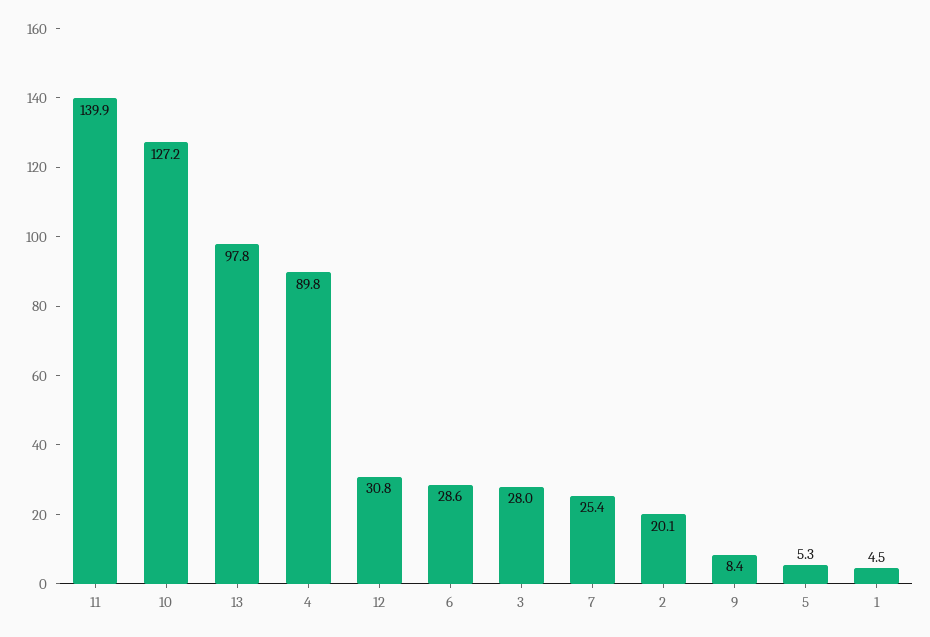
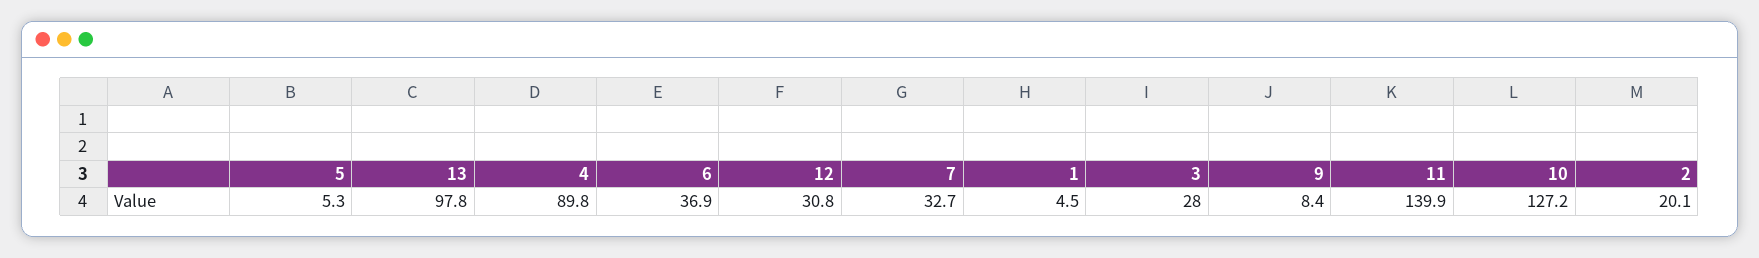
6: 28.6 -> 36.9
7: 25.4 -> 32.7

